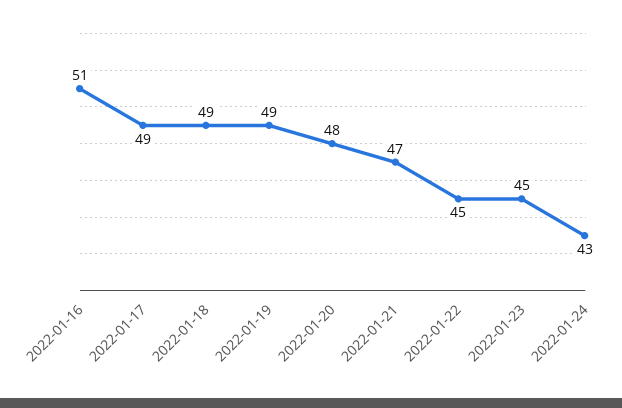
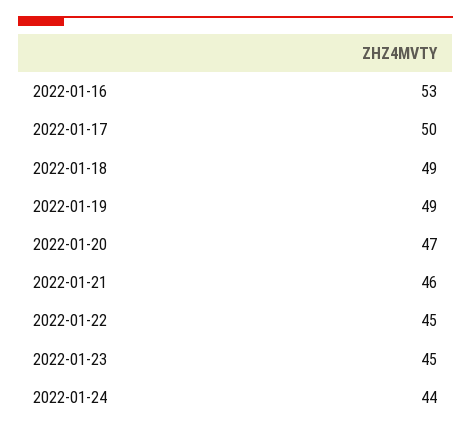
2022-01-16: 51 -> 53
2022-01-17: 49 -> 50
2022-01-20: 48 -> 47
2022-01-21: 47 -> 46
2022-01-24: 43 -> 44

